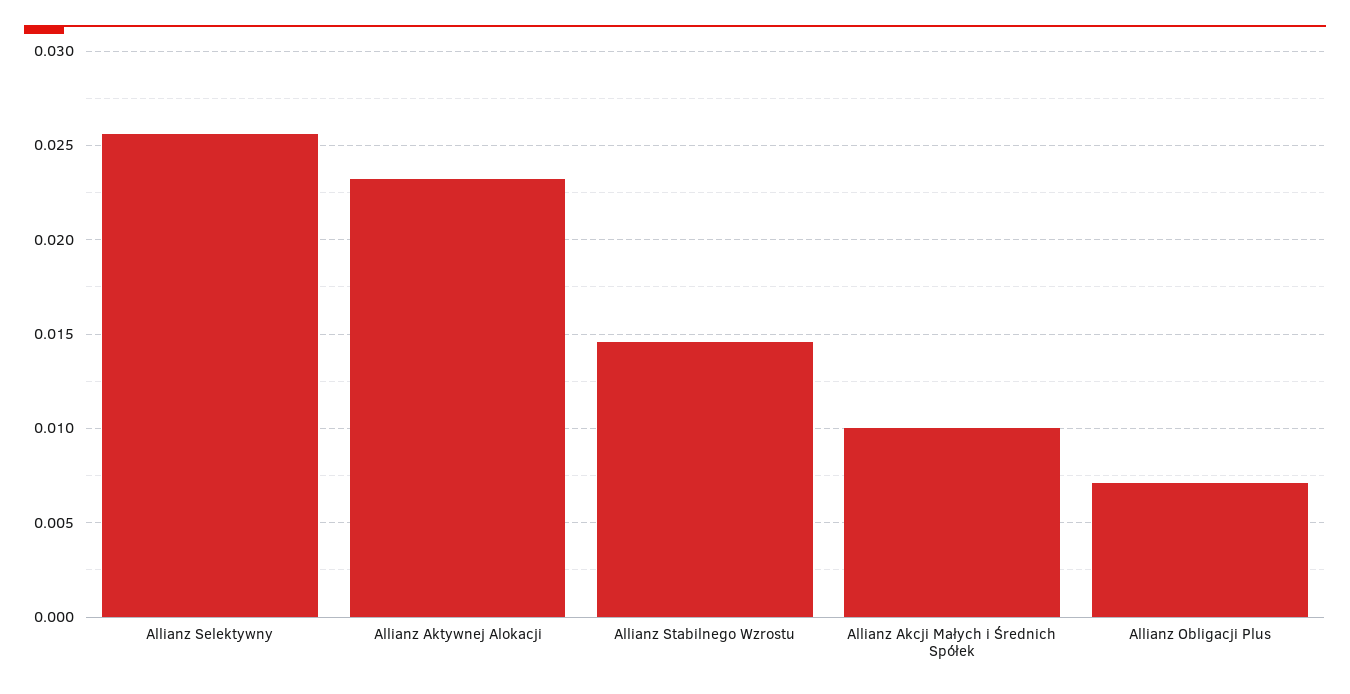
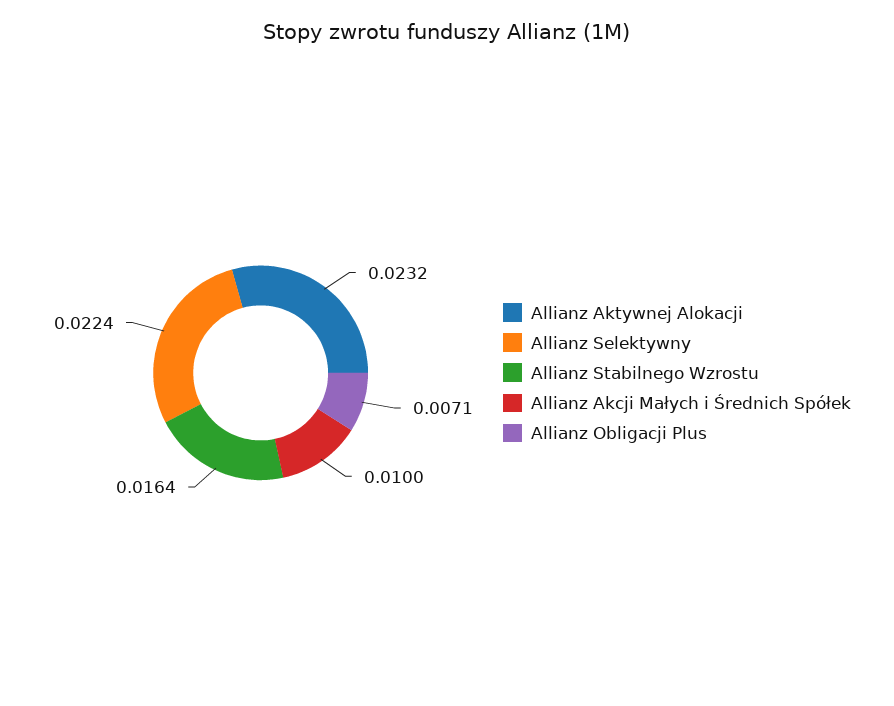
Allianz Selektywny: 0.0255 -> 0.0224
Allianz Stabilnego Wzrostu: 0.0145 -> 0.0164

